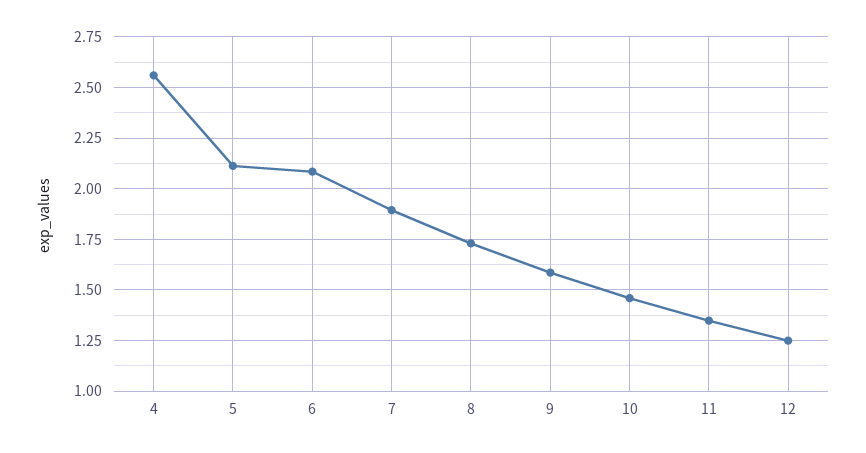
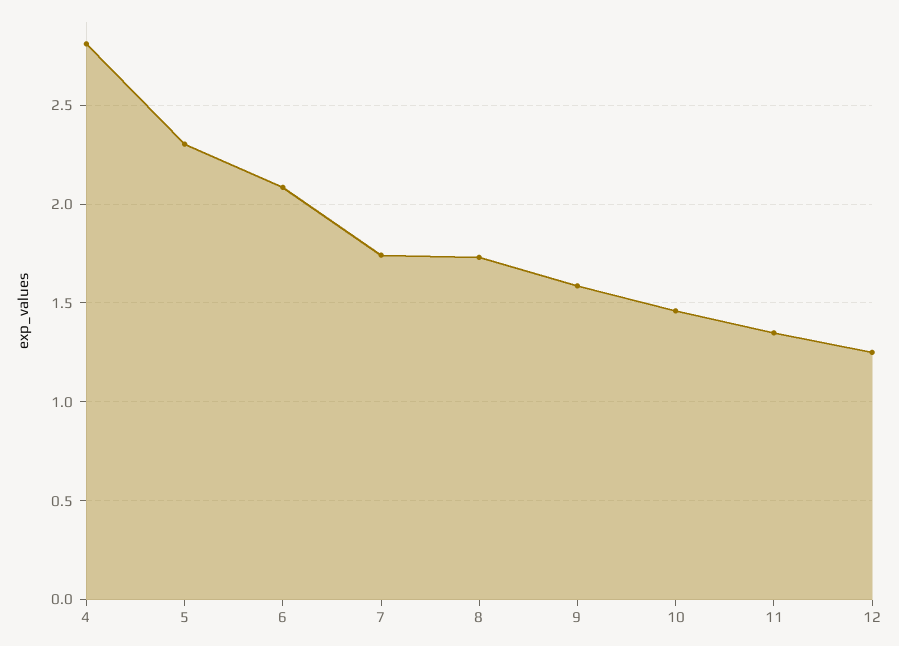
4: 2.55 -> 2.8
5: 2.1 -> 2.3
7: 1.9 -> 1.75

